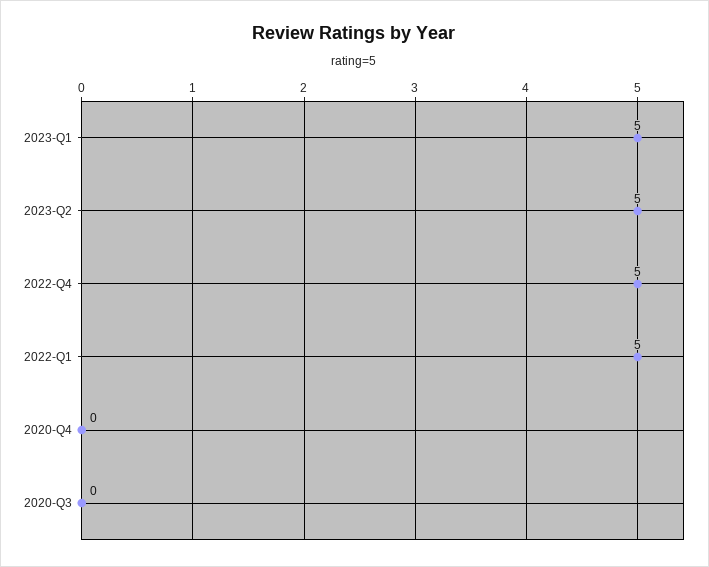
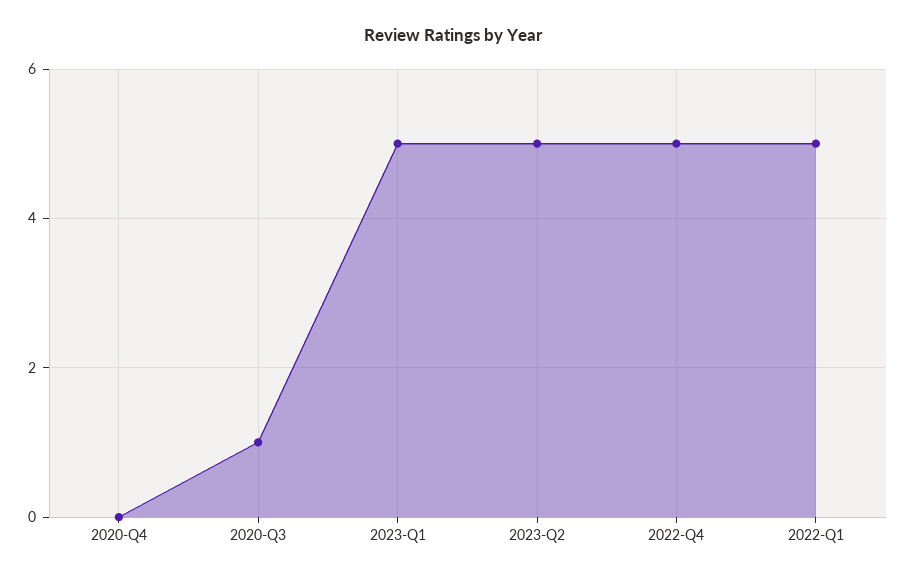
2020-Q3: 0 -> 1

